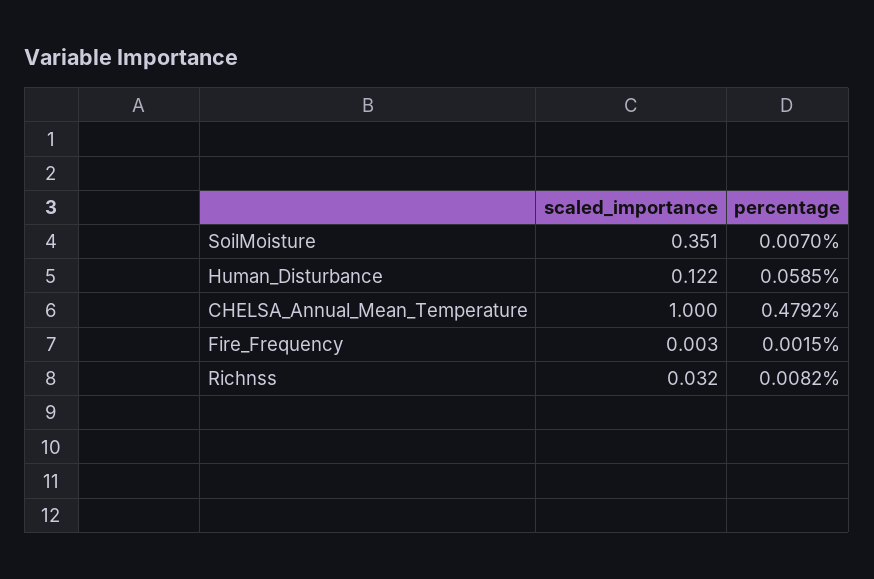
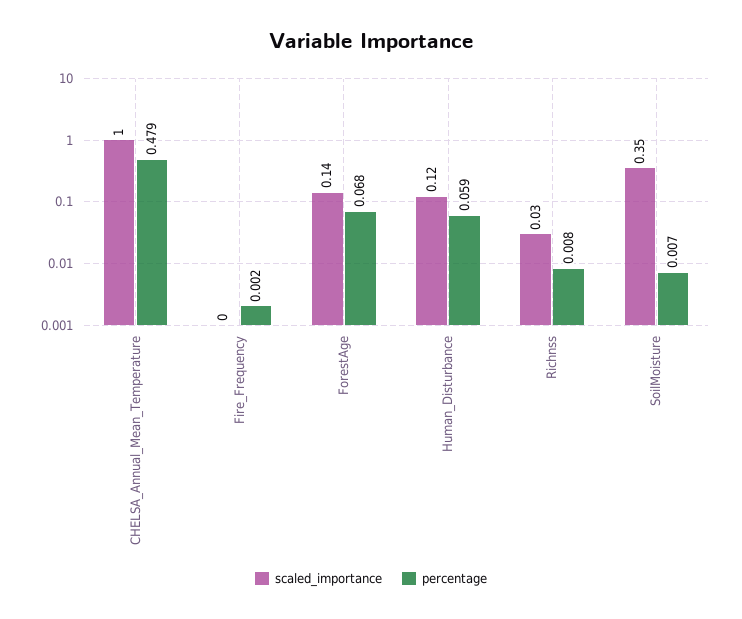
scaled_importance, ForestAge: none -> 0.14
percentage, ForestAge: none -> 0.068

